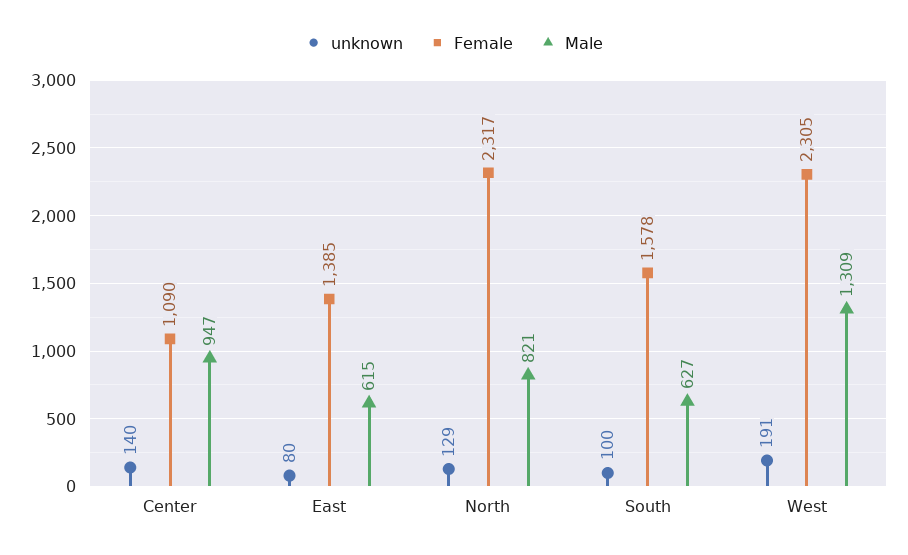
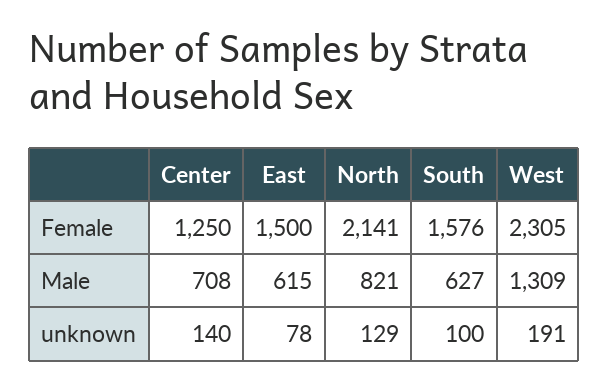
Female, Center: 1090 -> 1250
Male, Center: 947 -> 708
unknown, East: 80 -> 78
Female, East: 1385 -> 1500
Female, North: 2317 -> 2141
Female, South: 1578 -> 1576

